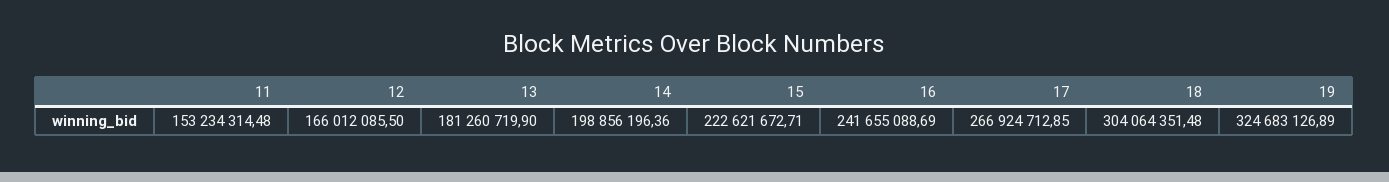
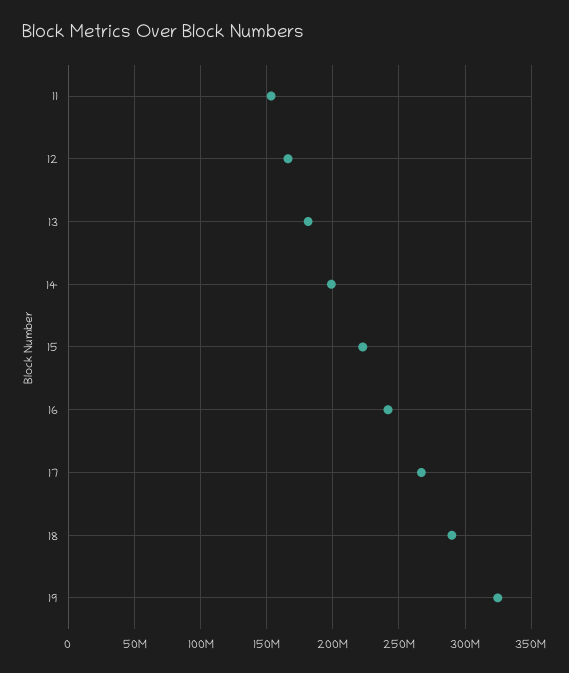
18: 304064351.48 -> 290000000

